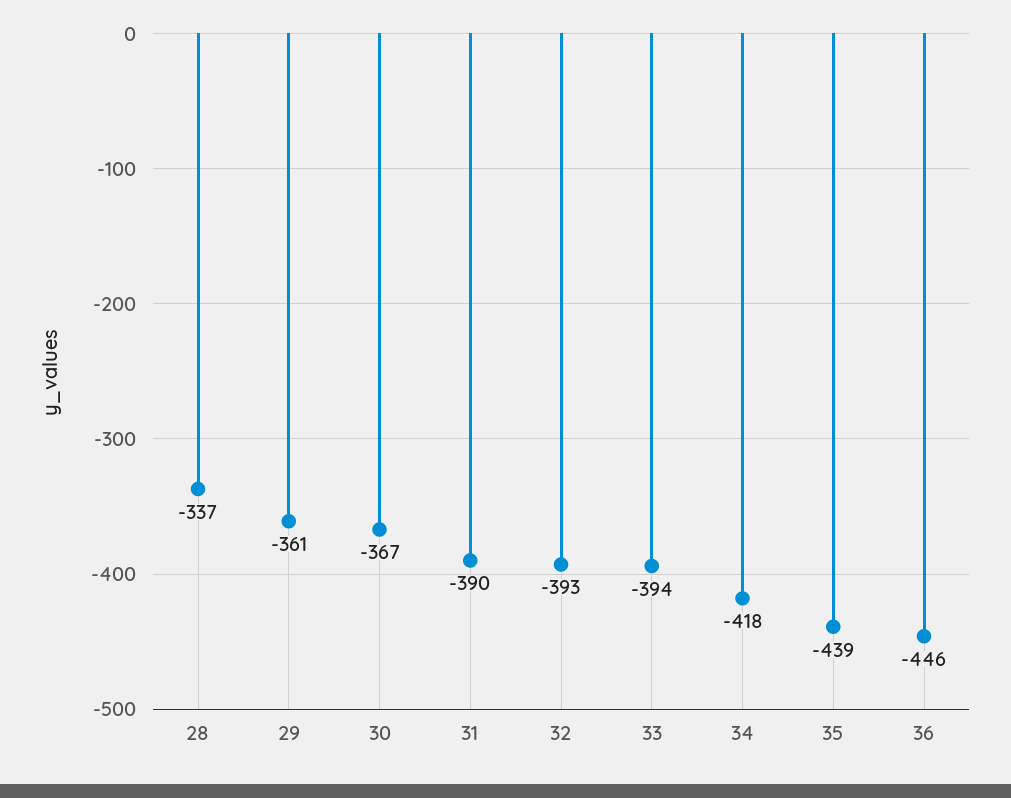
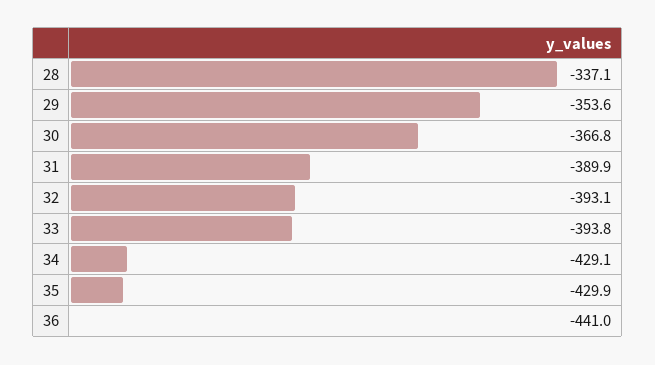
29: -361 -> -353.6
34: -418 -> -429.1
35: -439 -> -429.9
36: -446 -> -441

